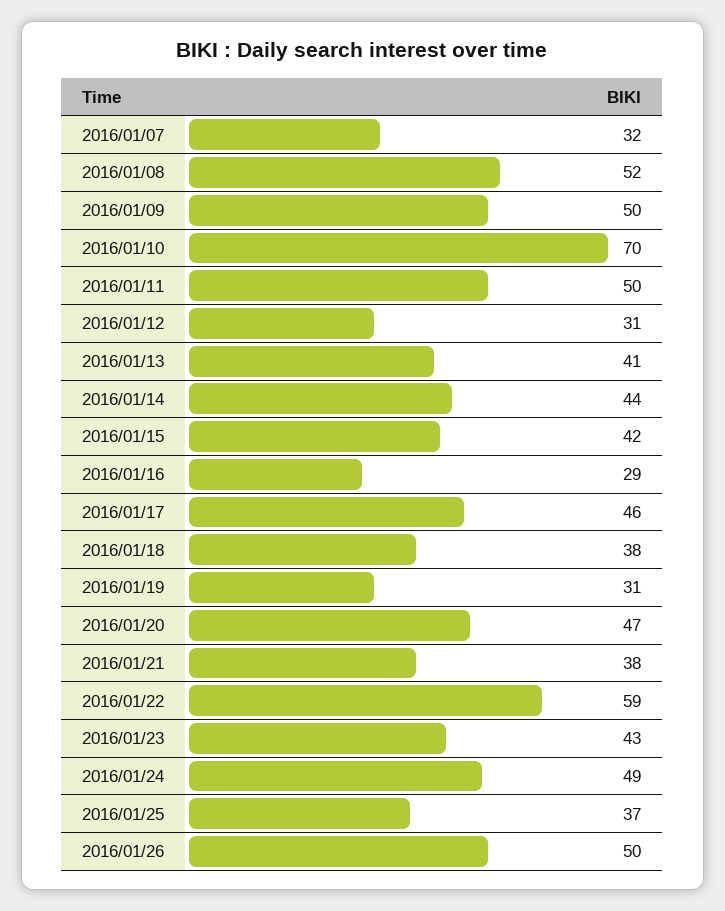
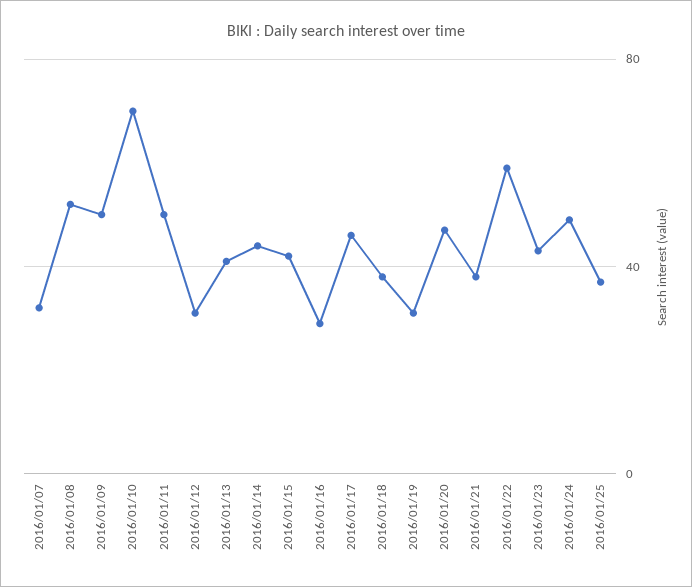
2016/01/26: 50 -> none

